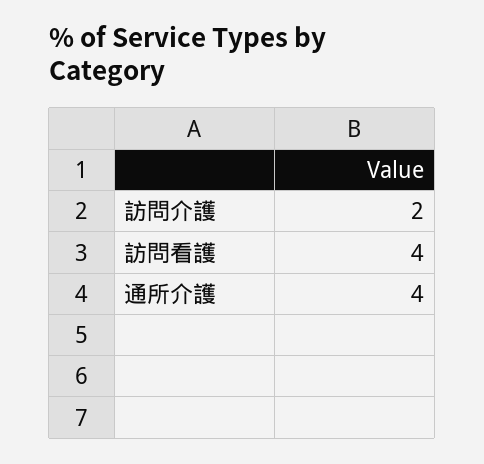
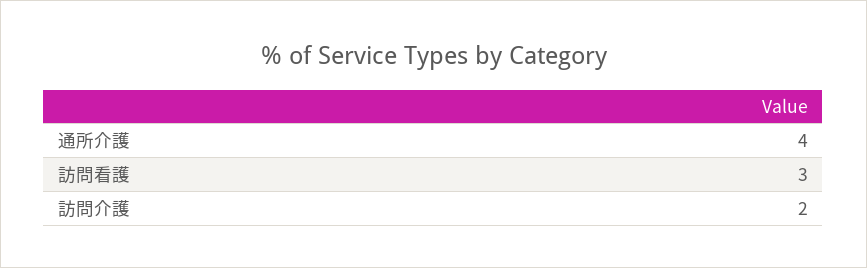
訪問看護: 4 -> 3

